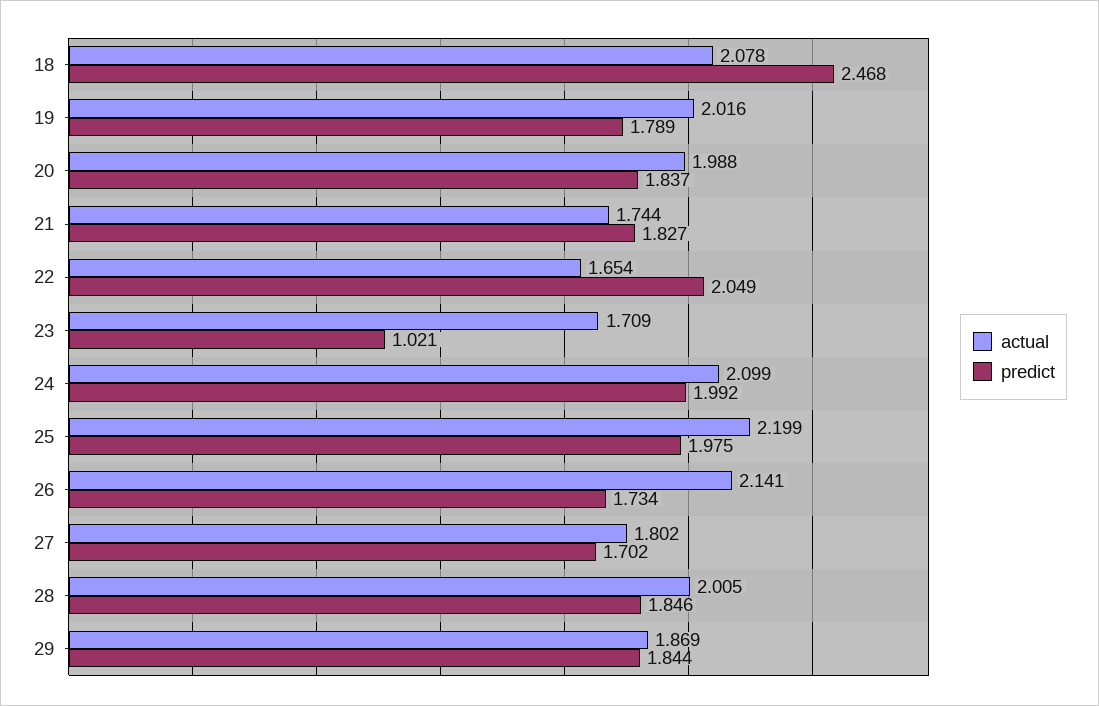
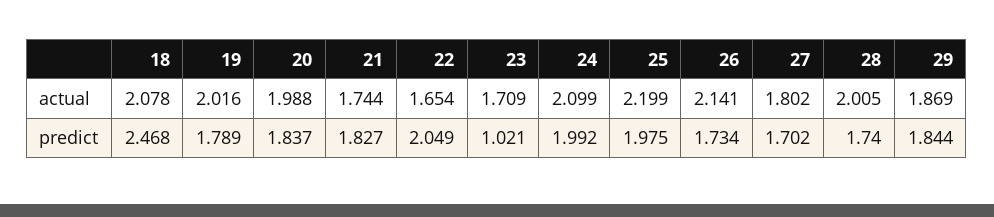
predict, 28: 1.846 -> 1.74

